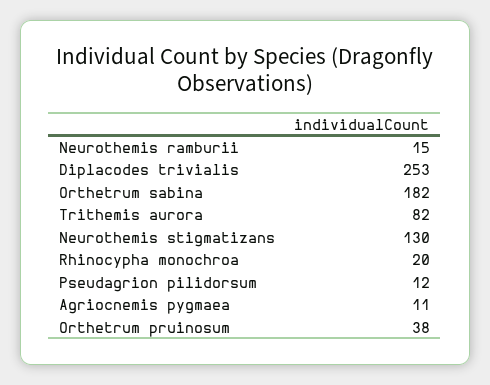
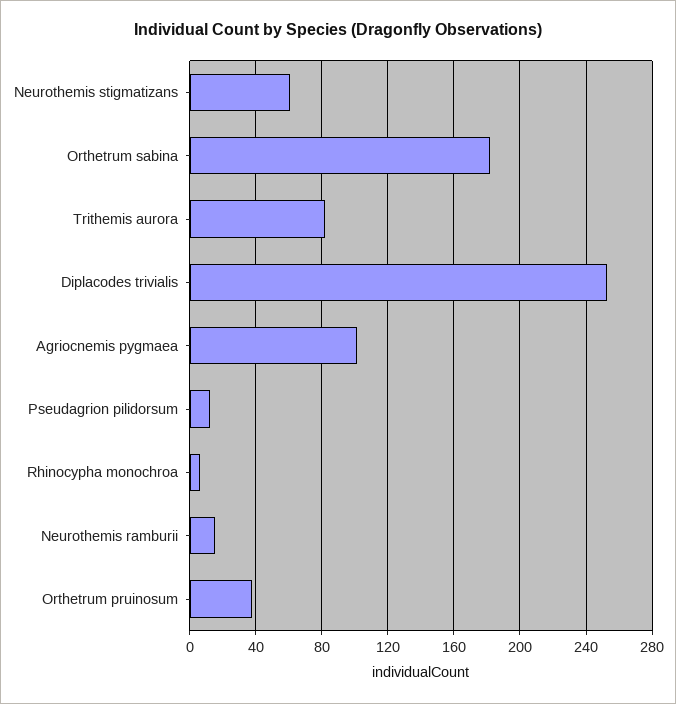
Neurothemis stigmatizans: 130 -> 60
Rhinocypha monochroa: 20 -> 5
Agriocnemis pygmaea: 11 -> 100

